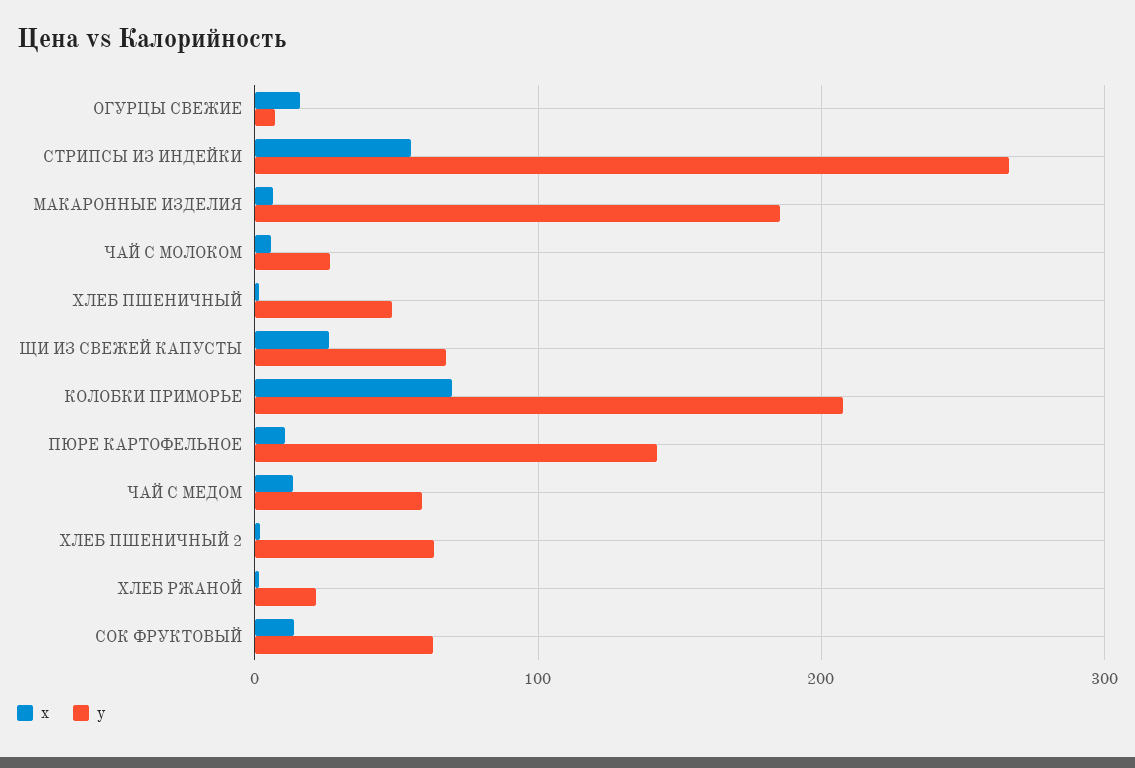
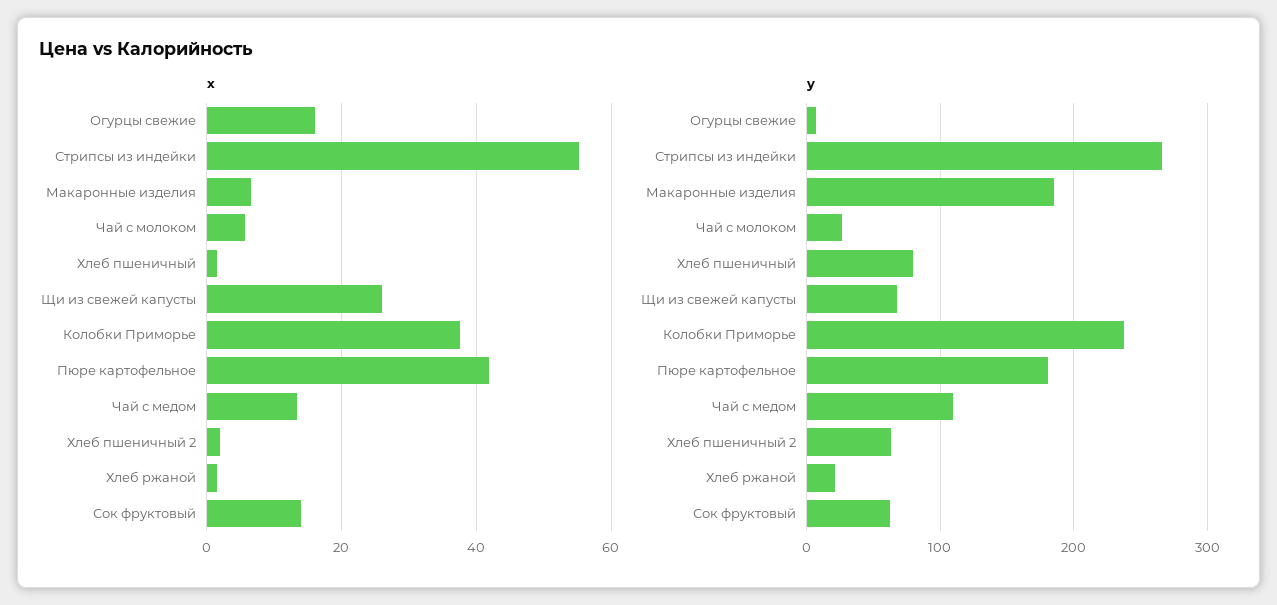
y, ХЛЕБ ПШЕНИЧНЫЙ: 50 -> 80
x, КОЛОБКИ ПРИМОРЬЕ: 70 -> 38
y, КОЛОБКИ ПРИМОРЬЕ: 210 -> 240
x, ПЮРЕ КАРТОФЕЛЬНОЕ: 10 -> 42
y, ПЮРЕ КАРТОФЕЛЬНОЕ: 140 -> 180
y, ЧАЙ С МЕДОМ: 60 -> 110

